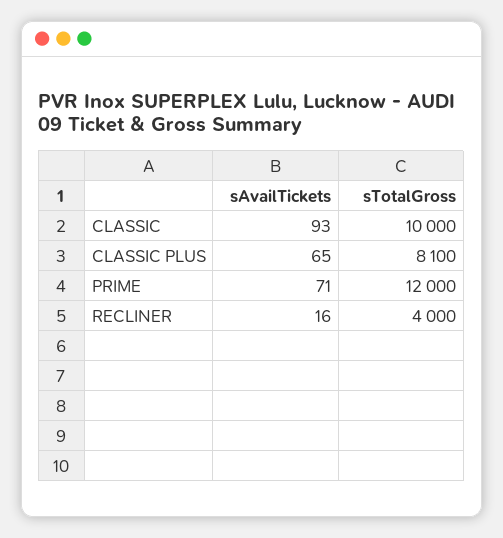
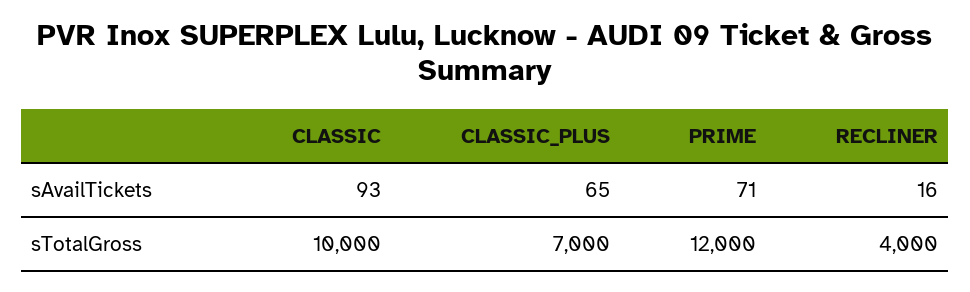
sTotalGross, CLASSIC PLUS: 8100 -> 7000

